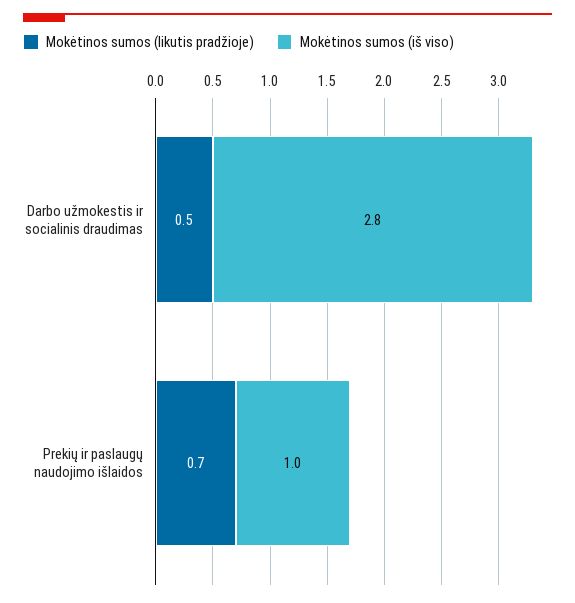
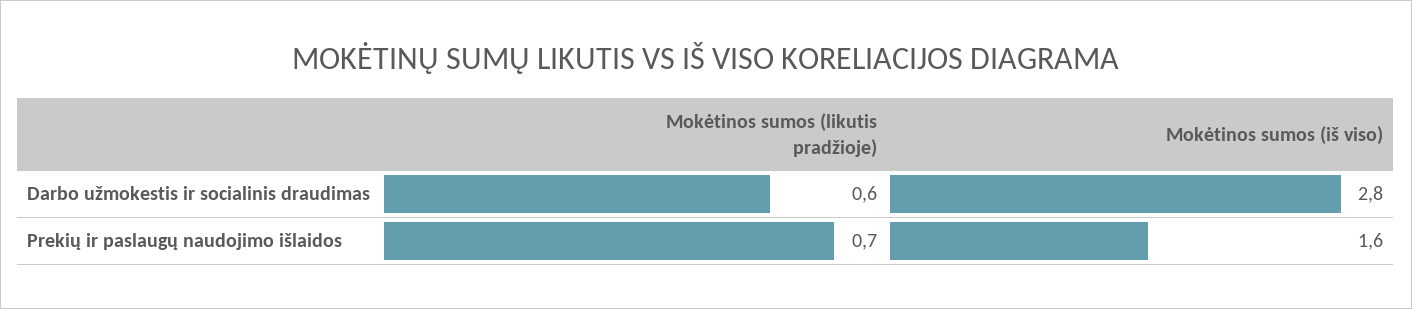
Mokėtinos sumos (likutis pradžioje), Darbo užmokestis ir socialinis draudimas: 0.5 -> 0.6
Mokėtinos sumos (iš viso), Prekių ir paslaugų naudojimo išlaidos: 1 -> 1.6

